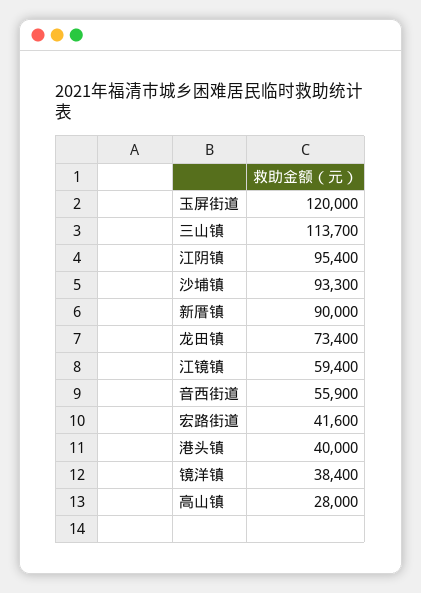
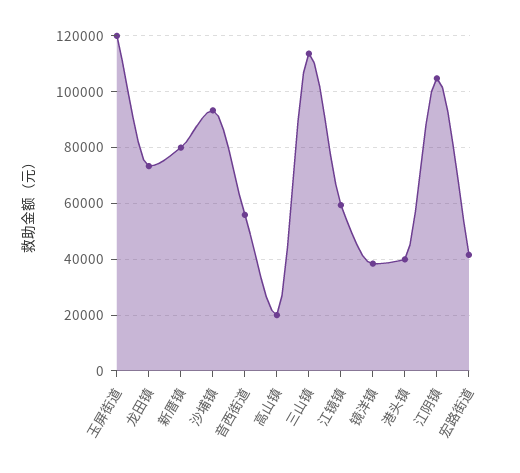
江阴镇: 95400 -> 105000
新厝镇: 90000 -> 80000
高山镇: 28000 -> 20000

